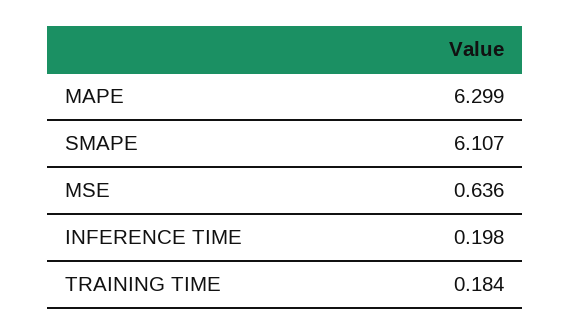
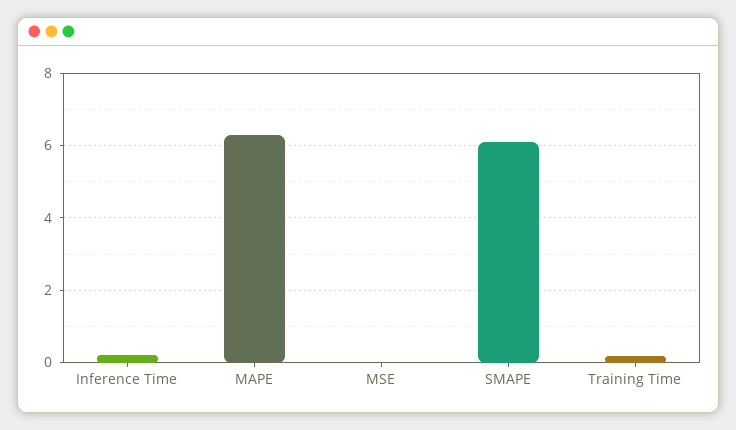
MSE: 0.636 -> 0

